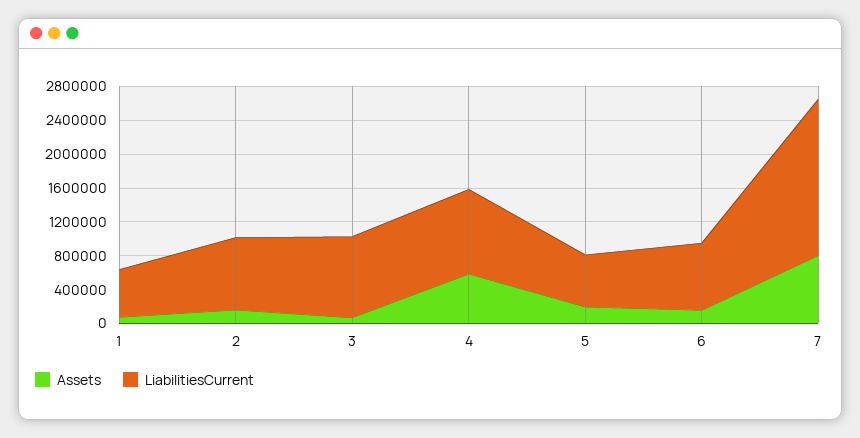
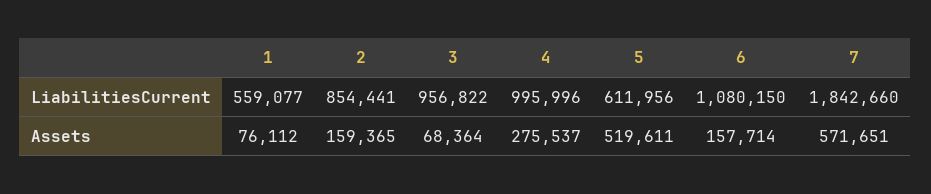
Assets, 4: 600000 -> 275537
Assets, 5: 200000 -> 519611
LiabilitiesCurrent, 6: 800000 -> 1080150
Assets, 7: 800000 -> 571651

